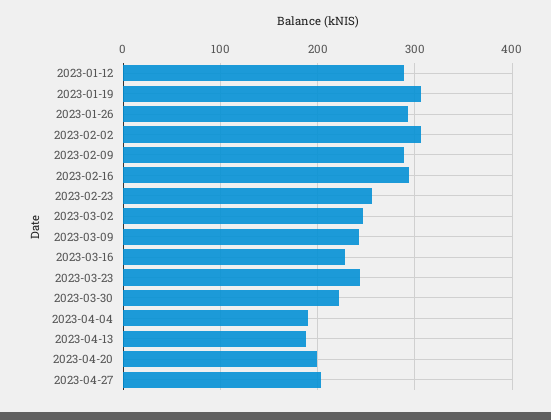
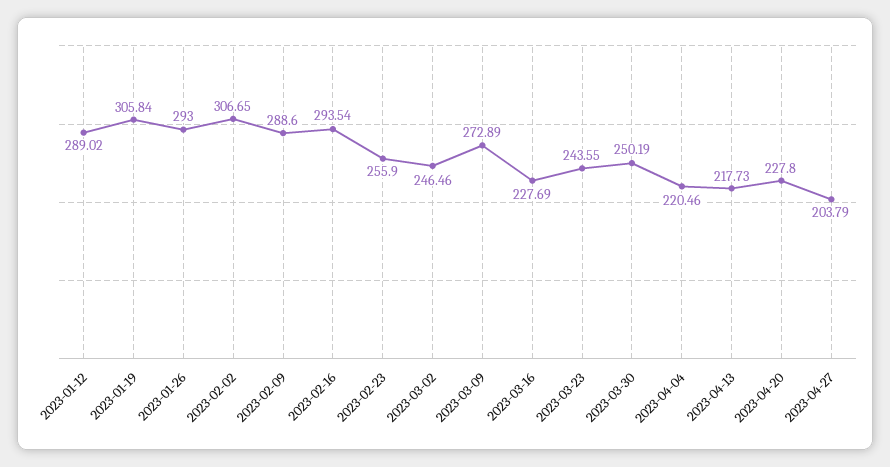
2023-03-09: 240 -> 272.89
2023-03-30: 220 -> 250.19
2023-04-04: 190 -> 220.46
2023-04-13: 190 -> 217.73
2023-04-20: 200 -> 227.8

